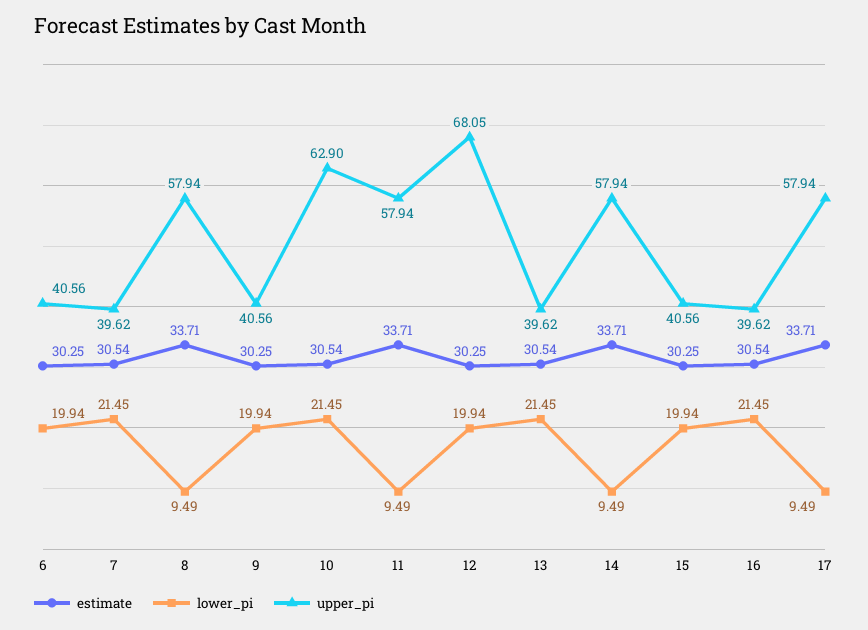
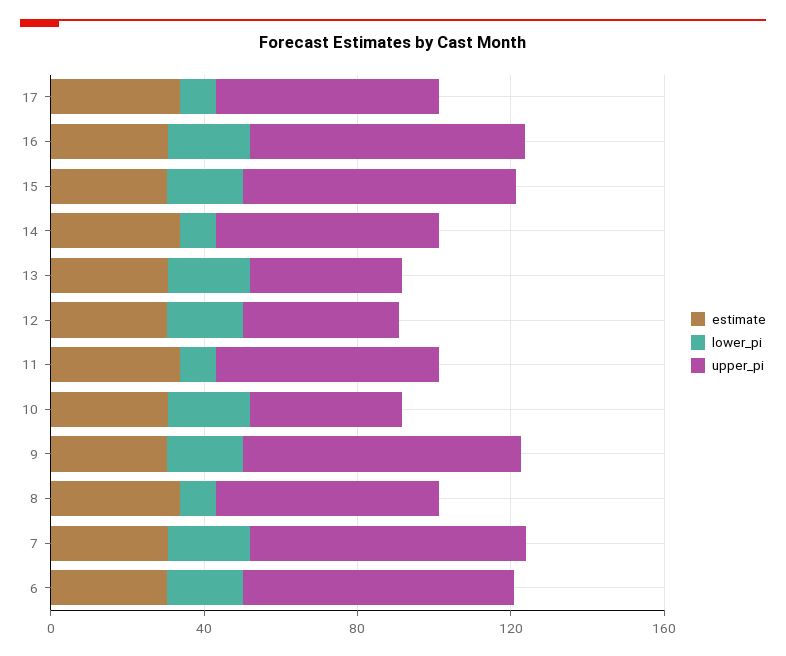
upper_pi, 6: 40.56 -> 70
upper_pi, 7: 39.62 -> 70
upper_pi, 9: 40.56 -> 70
upper_pi, 10: 62.9 -> 40
upper_pi, 12: 68.05 -> 40
upper_pi, 15: 40.56 -> 70
upper_pi, 16: 39.62 -> 70

